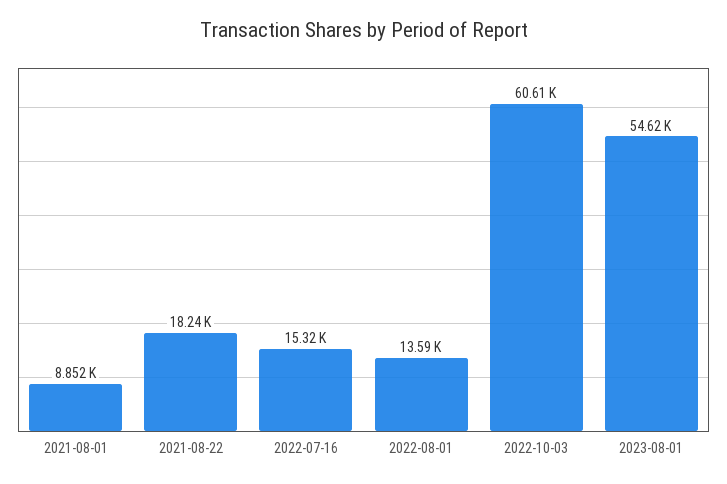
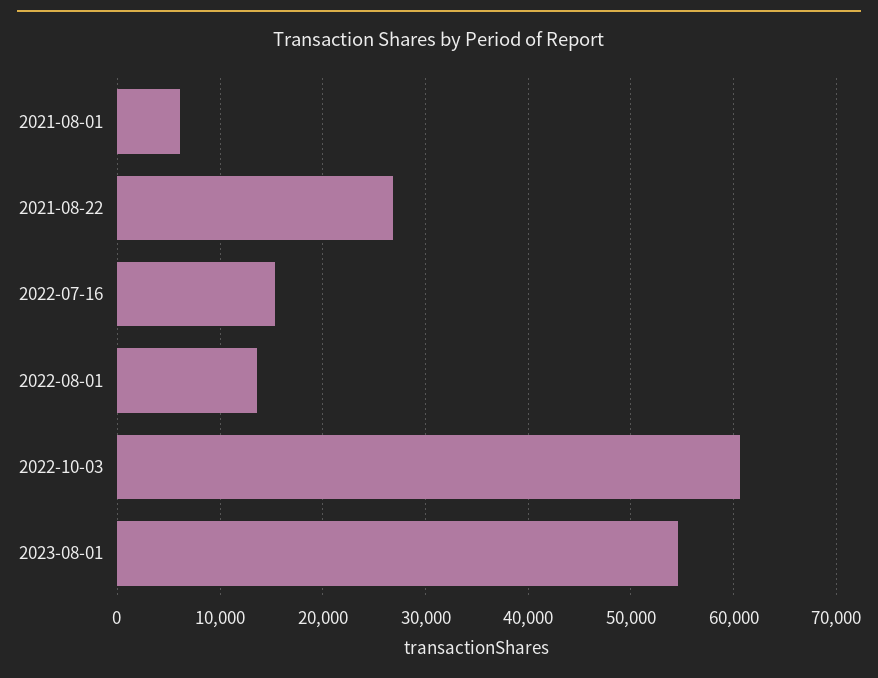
2021-08-01: 8852 -> 6000
2021-08-22: 18240 -> 27000

